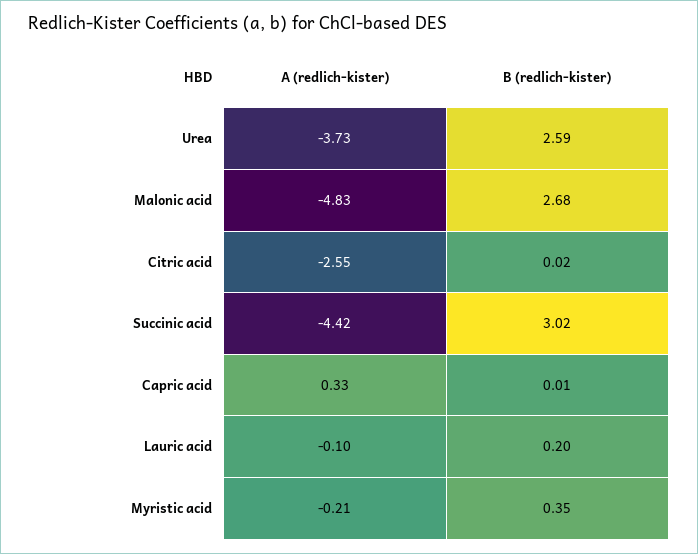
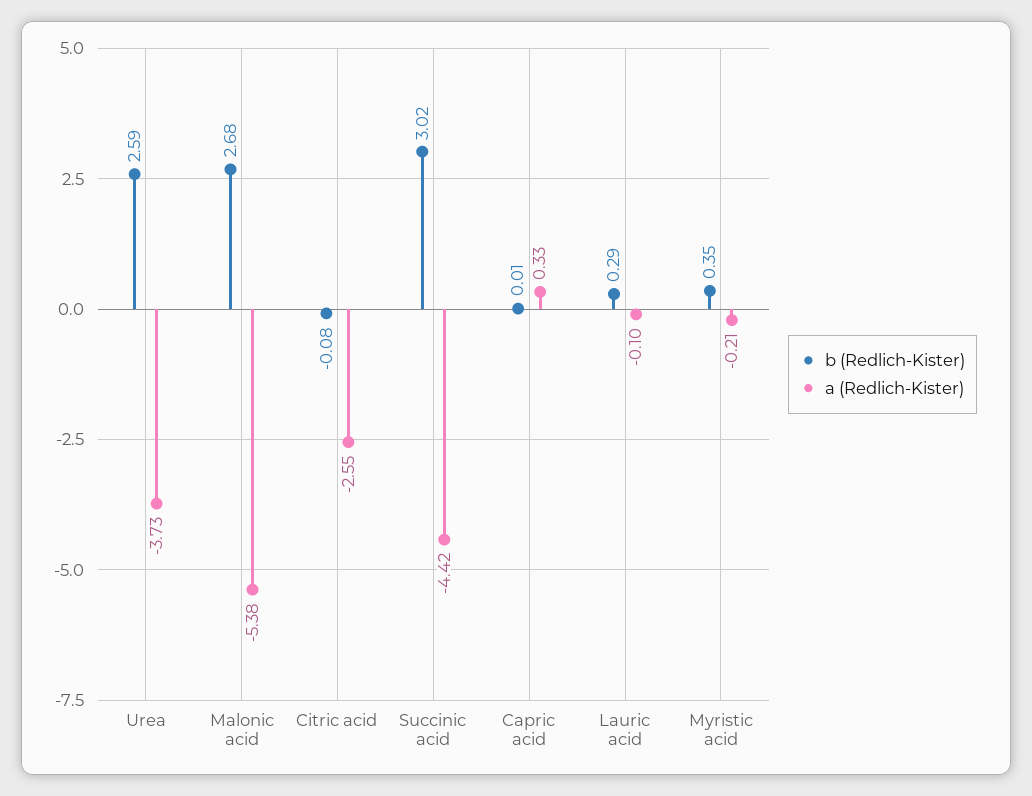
A (redlich-kister), Malonic acid: -4.83 -> -5.38
B (redlich-kister), Citric acid: 0.02 -> -0.08
B (redlich-kister), Lauric acid: 0.2 -> 0.29

